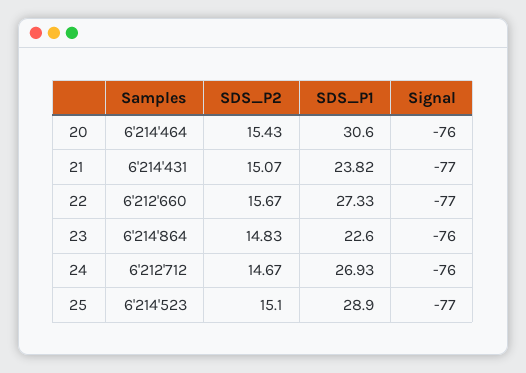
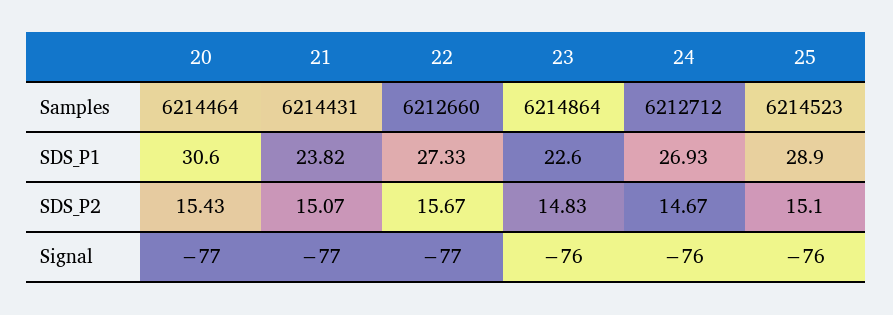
Signal, 20: -76 -> -77
Signal, 25: -77 -> -76

